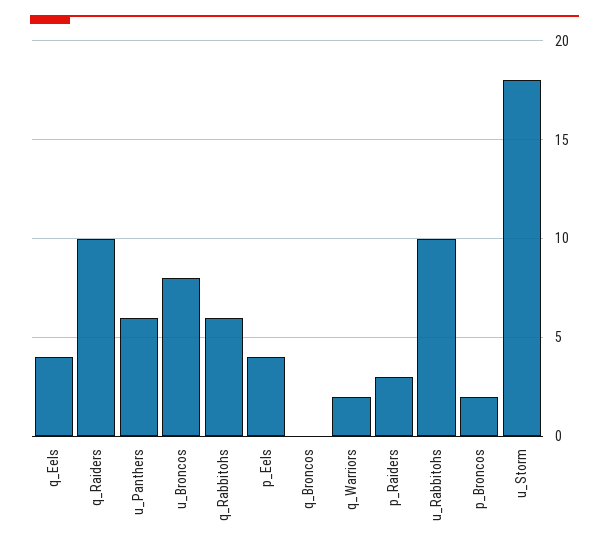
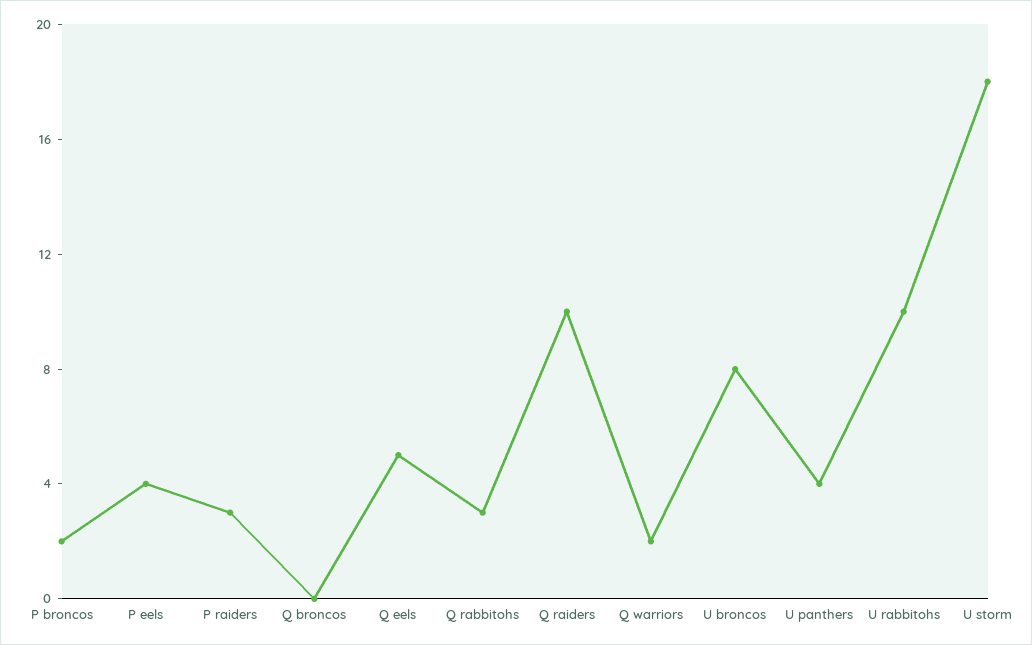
q_Eels: 4 -> 5
u_Panthers: 6 -> 4
q_Rabbitohs: 6 -> 3

